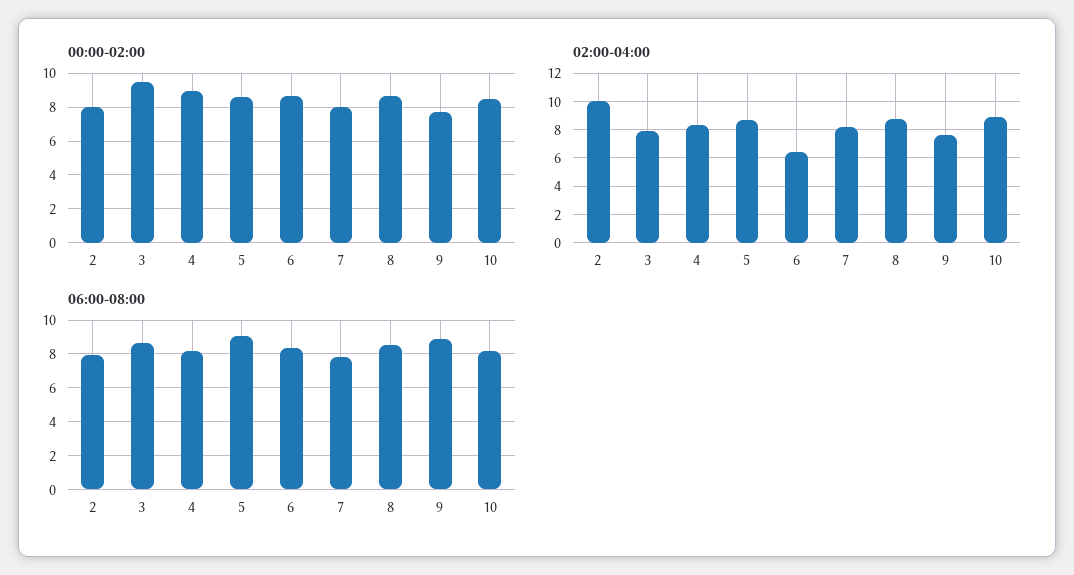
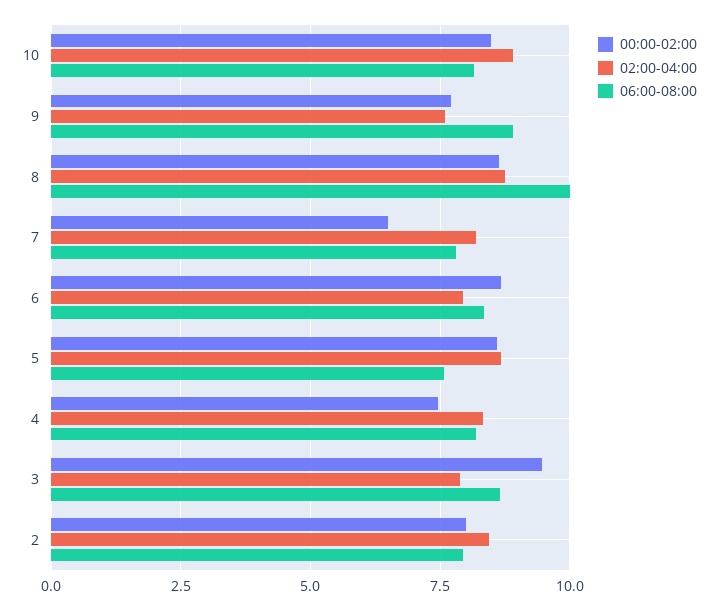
00:00-02:00, 4: 9 -> 7.5
00:00-02:00, 7: 8 -> 6.5
02:00-04:00, 2: 10 -> 8.5
02:00-04:00, 6: 6.5 -> 8
06:00-08:00, 5: 9 -> 7.5
06:00-08:00, 8: 8.5 -> 10

